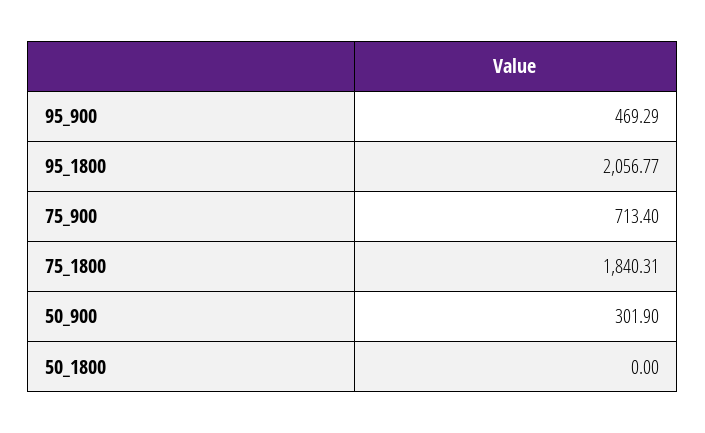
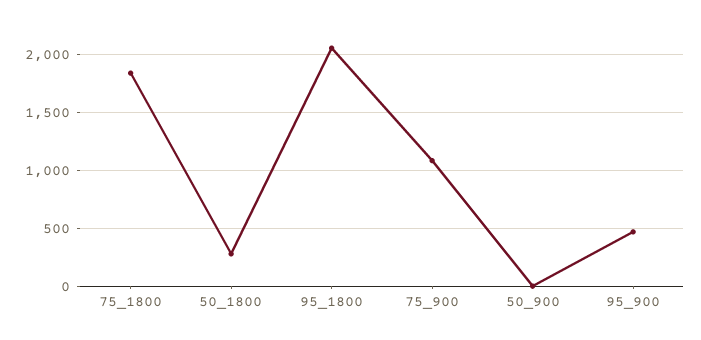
75_900: 713.4 -> 1100
50_900: 301.9 -> 0
50_1800: 0 -> 300

